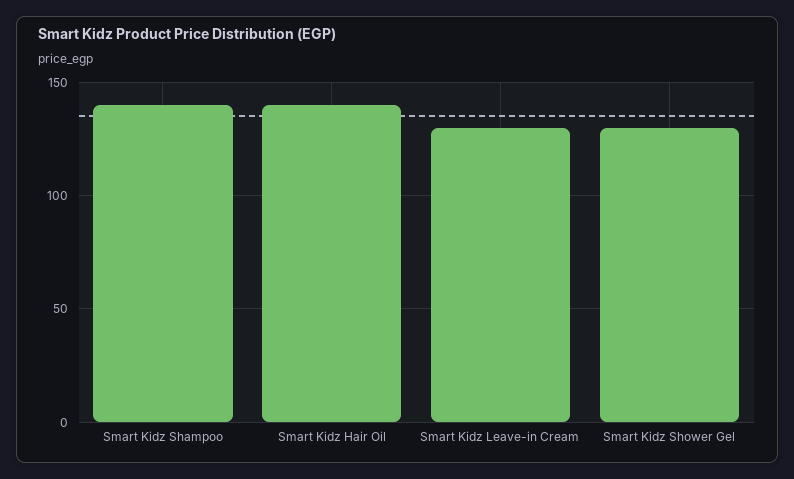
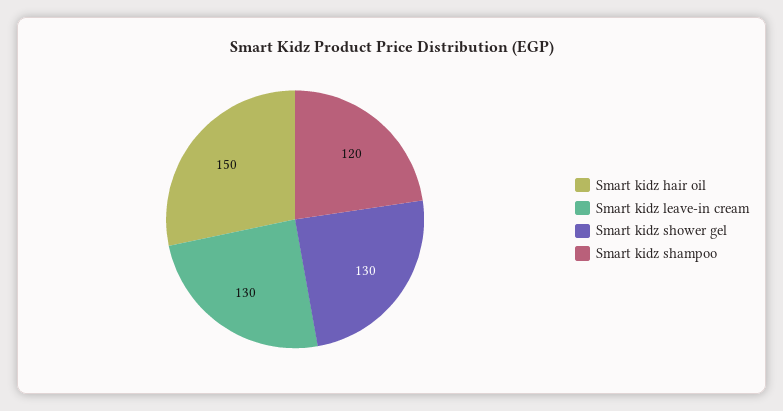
Smart Kidz Shampoo: 140 -> 120
Smart Kidz Hair Oil: 140 -> 150

